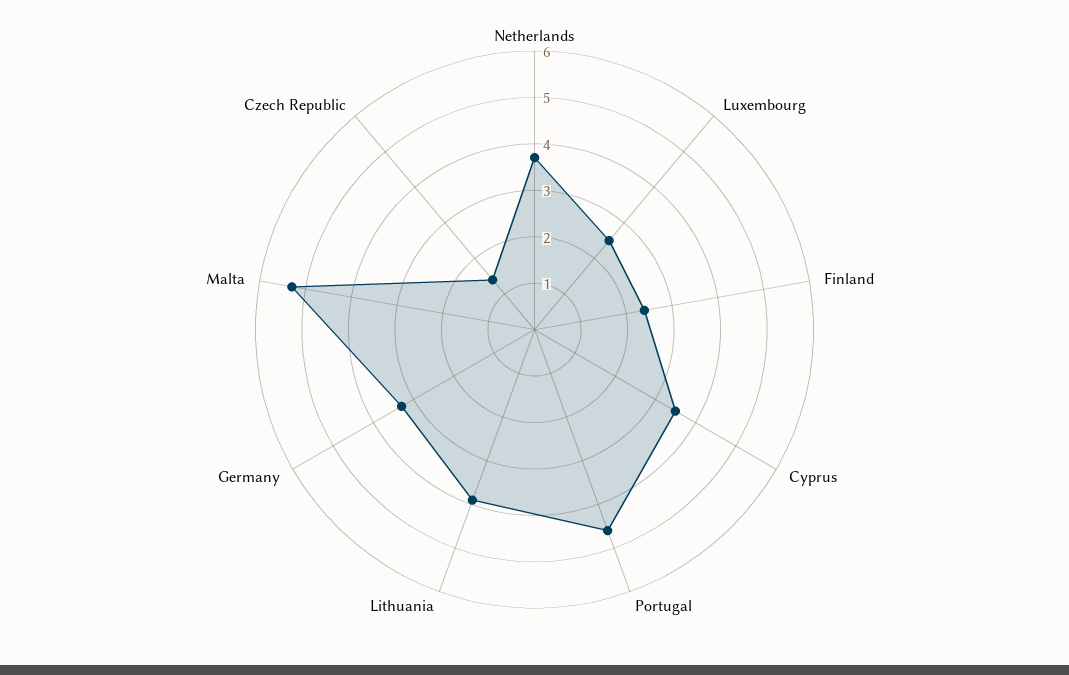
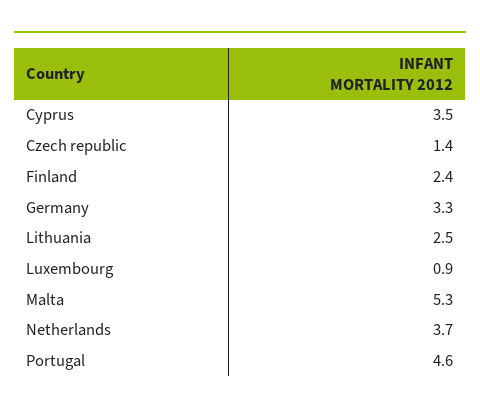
Luxembourg: 2.5 -> 0.9
Lithuania: 4 -> 2.5

